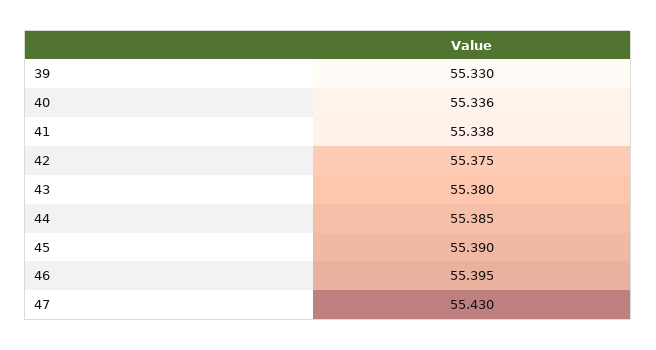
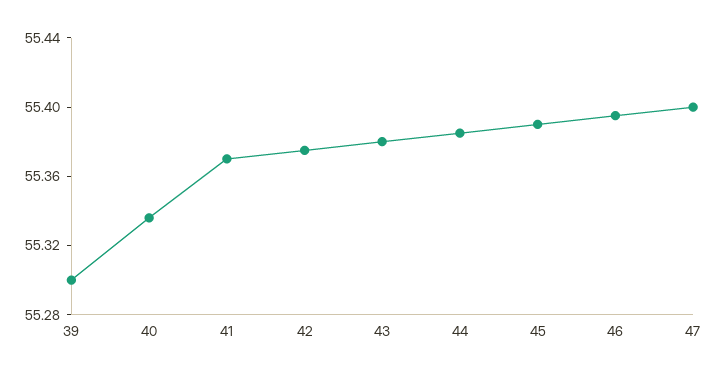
39: 55.33 -> 55.3
41: 55.338 -> 55.37
47: 55.43 -> 55.4

